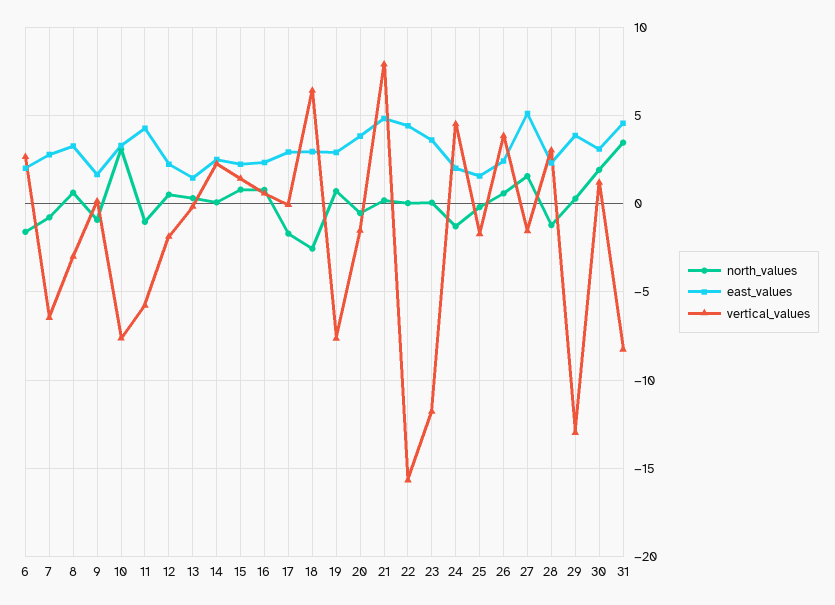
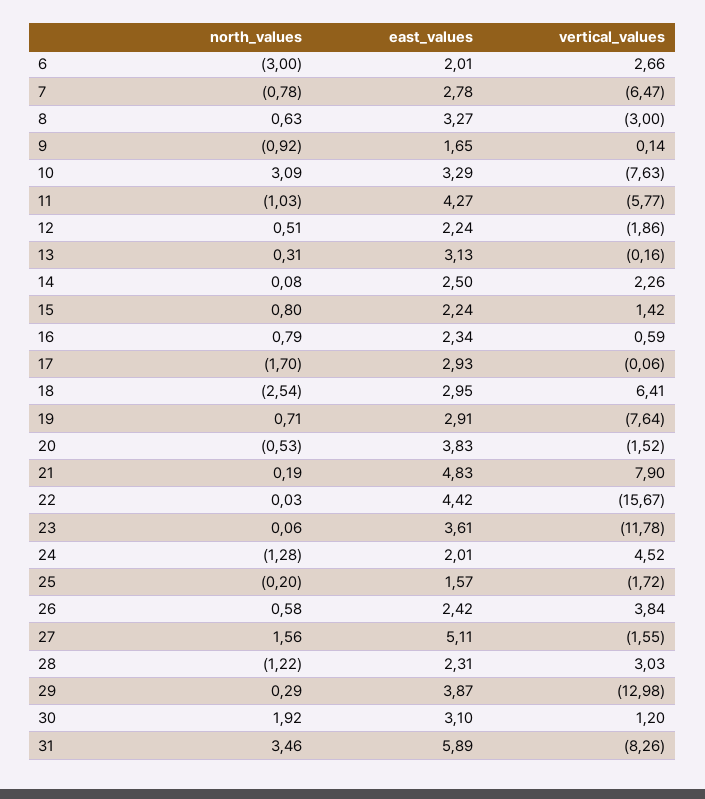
north_values, 6: -1.5 -> -3
east_values, 13: 1.5 -> 3.13
east_values, 31: 4.5 -> 5.89

